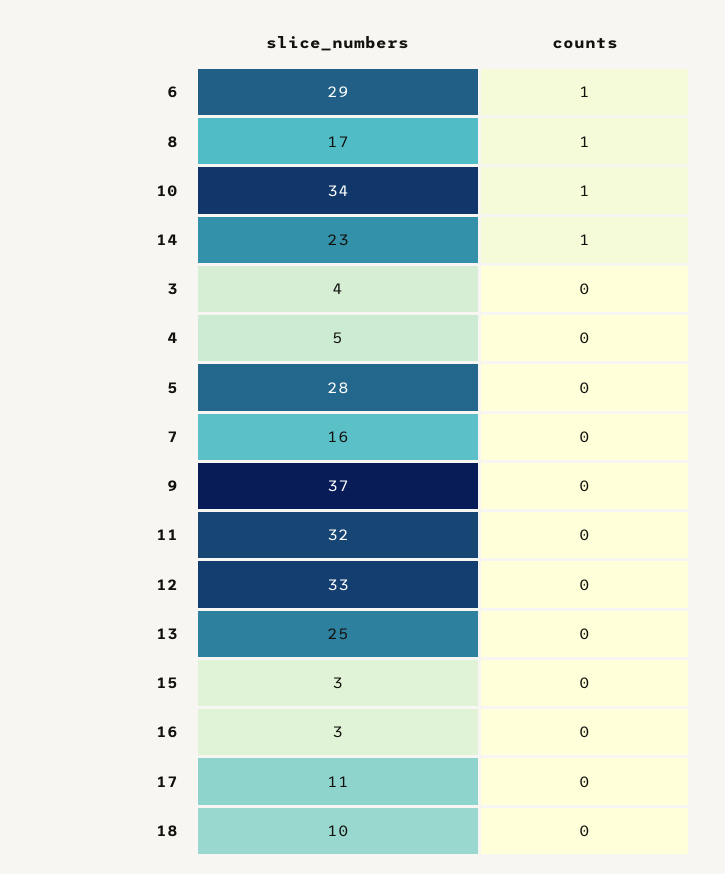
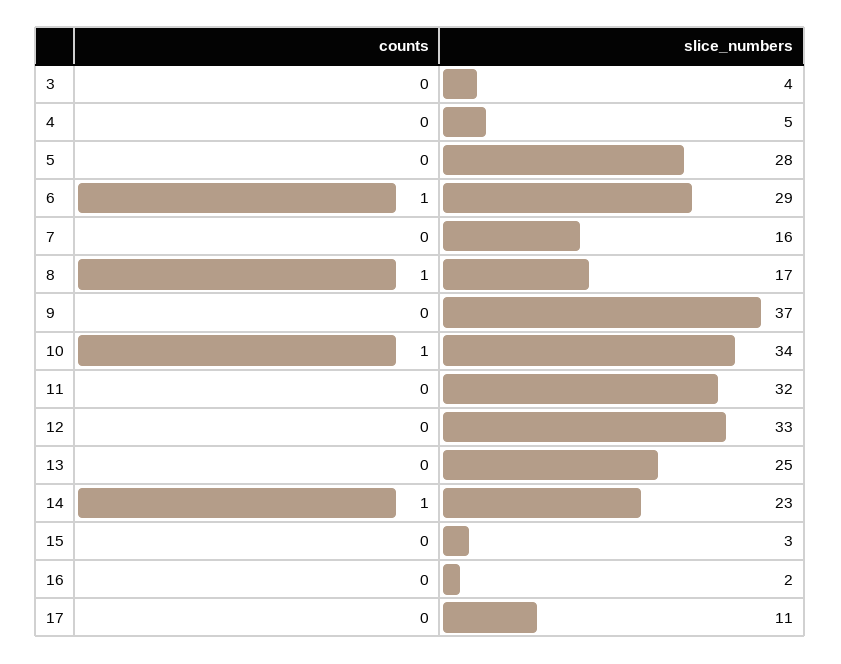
slice_numbers, 16: 3 -> 2
slice_numbers, 18: 10 -> none
counts, 18: 0 -> none

